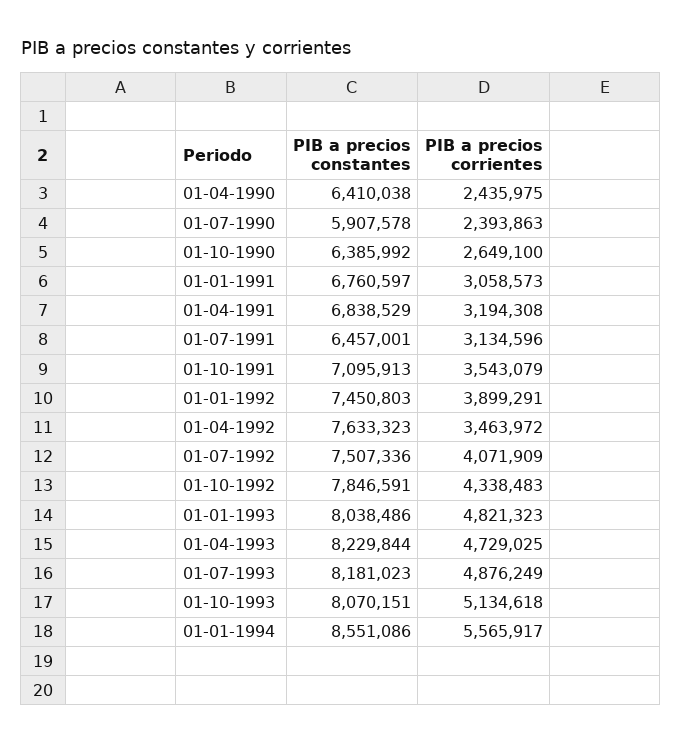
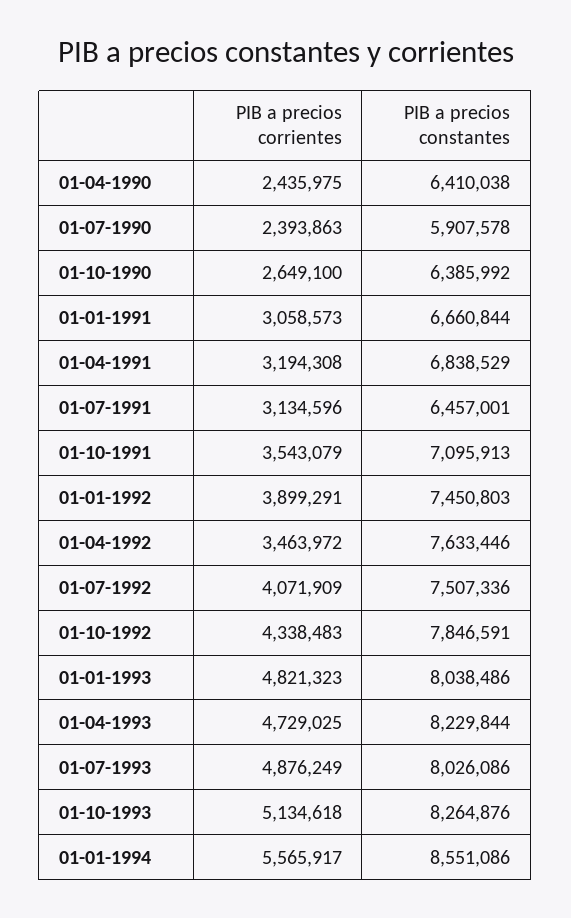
PIB a precios constantes, 01-01-1991: 6760597 -> 6660844
PIB a precios constantes, 01-04-1992: 7633323 -> 7633446
PIB a precios constantes, 01-07-1993: 8181023 -> 8026086
PIB a precios constantes, 01-10-1993: 8070151 -> 8264876

